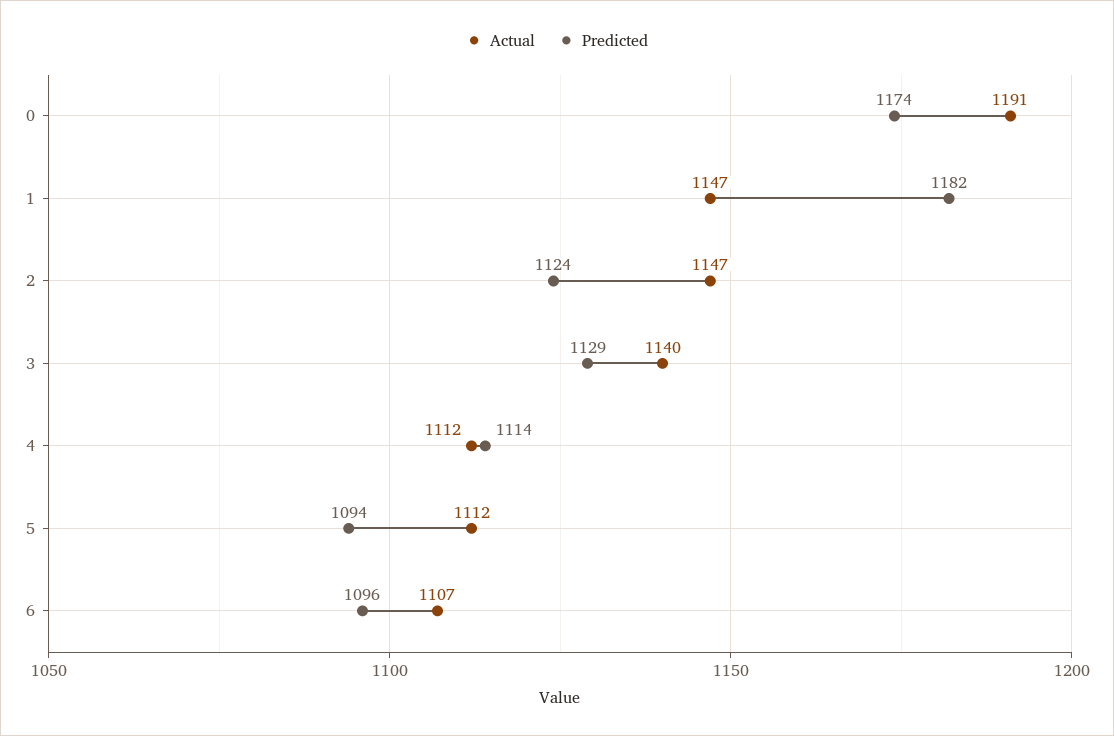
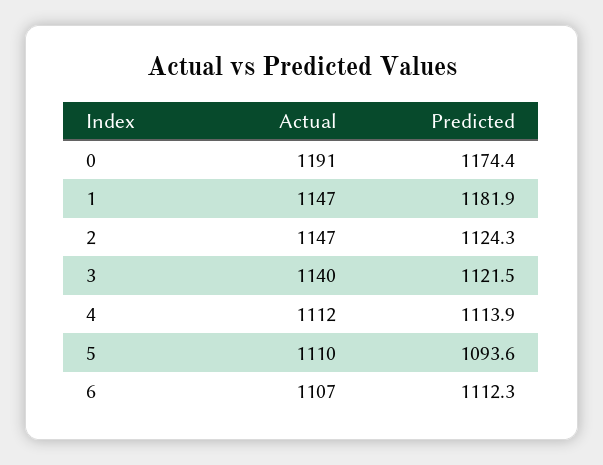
Predicted, 3: 1129 -> 1121.5
Actual, 5: 1112 -> 1110
Predicted, 6: 1096 -> 1112.3

